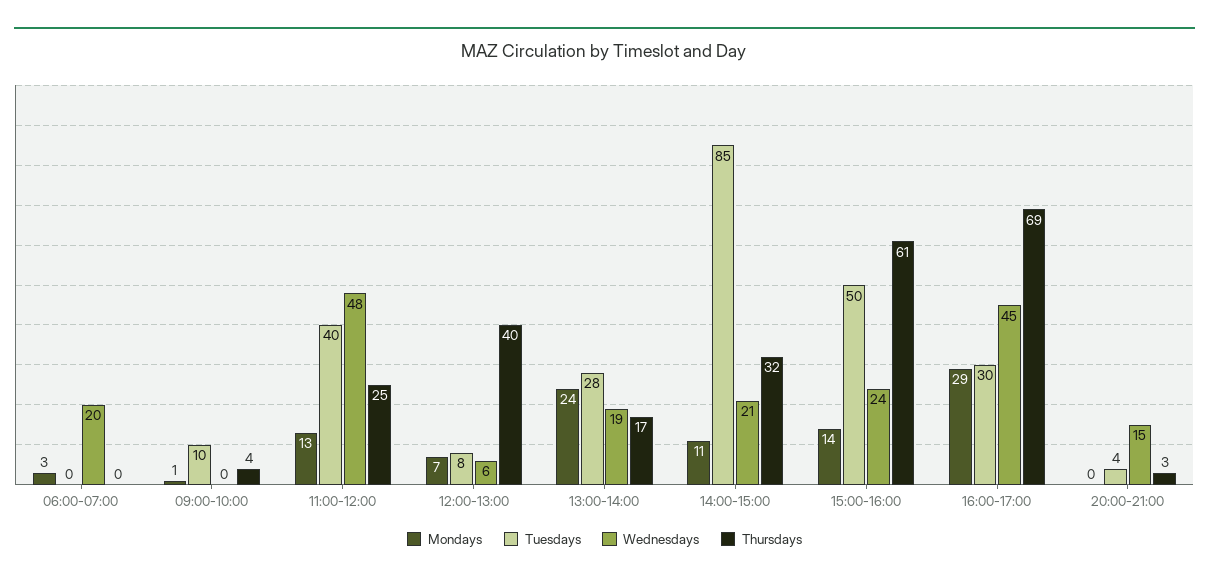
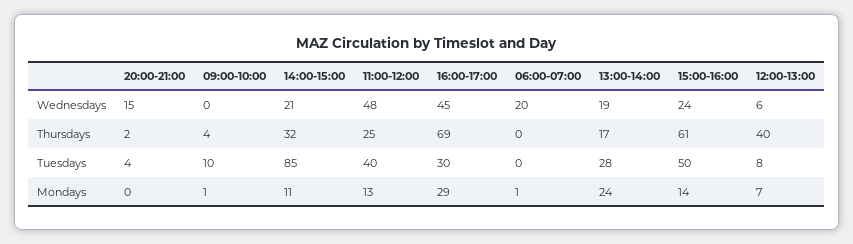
Mondays, 06:00-07:00: 3 -> 1
Thursdays, 20:00-21:00: 3 -> 2

